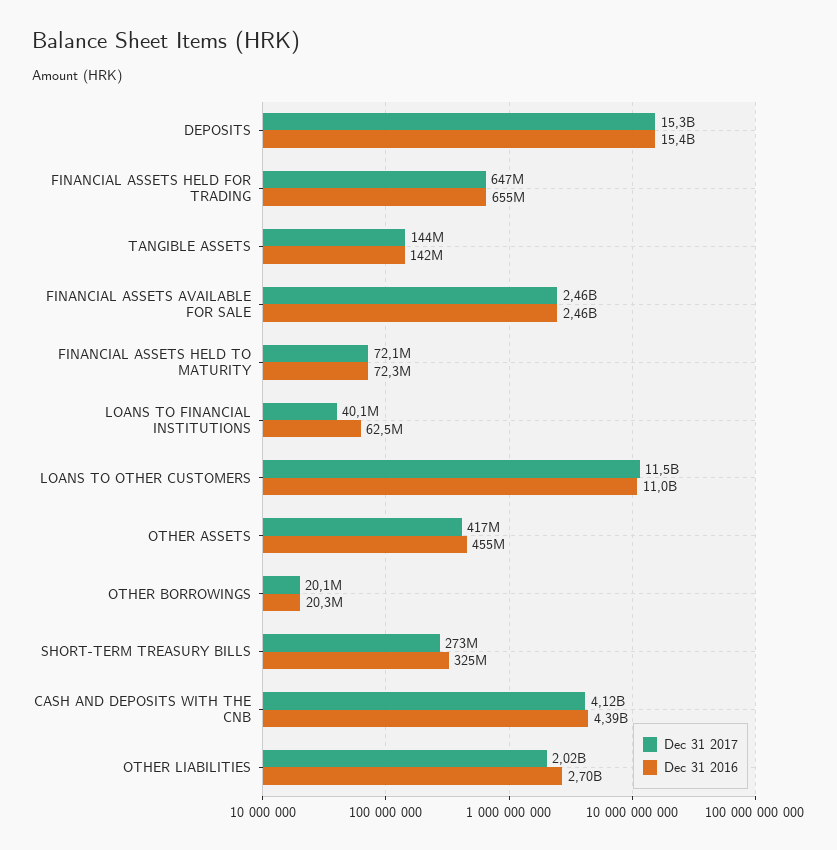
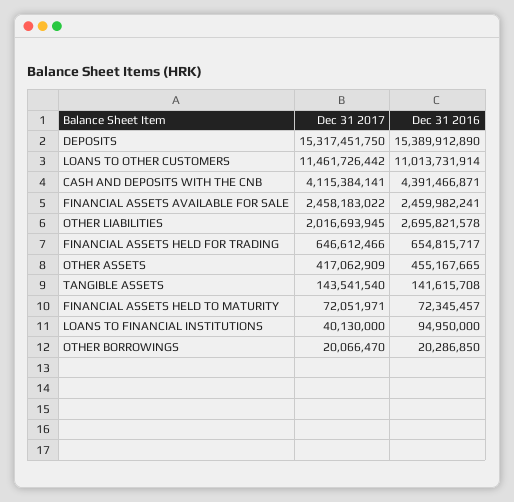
Dec 31 2016, LOANS TO FINANCIAL INSTITUTIONS: 62500000 -> 94950000
Dec 31 2017, SHORT-TERM TREASURY BILLS: 273000000 -> none
Dec 31 2016, SHORT-TERM TREASURY BILLS: 325000000 -> none

